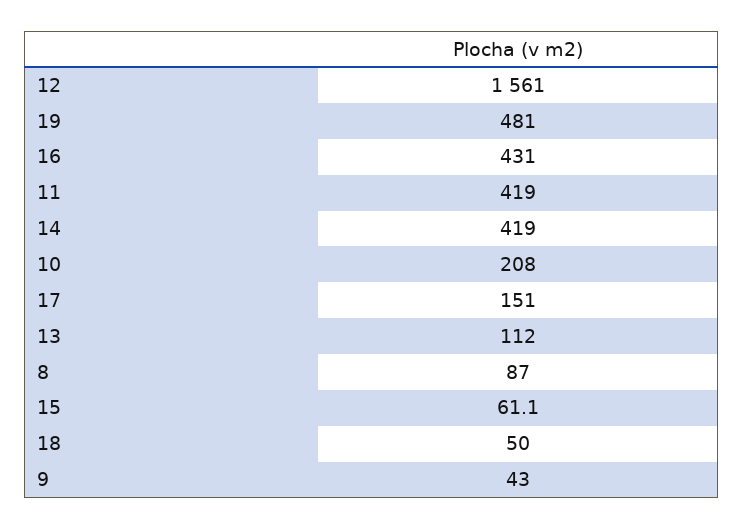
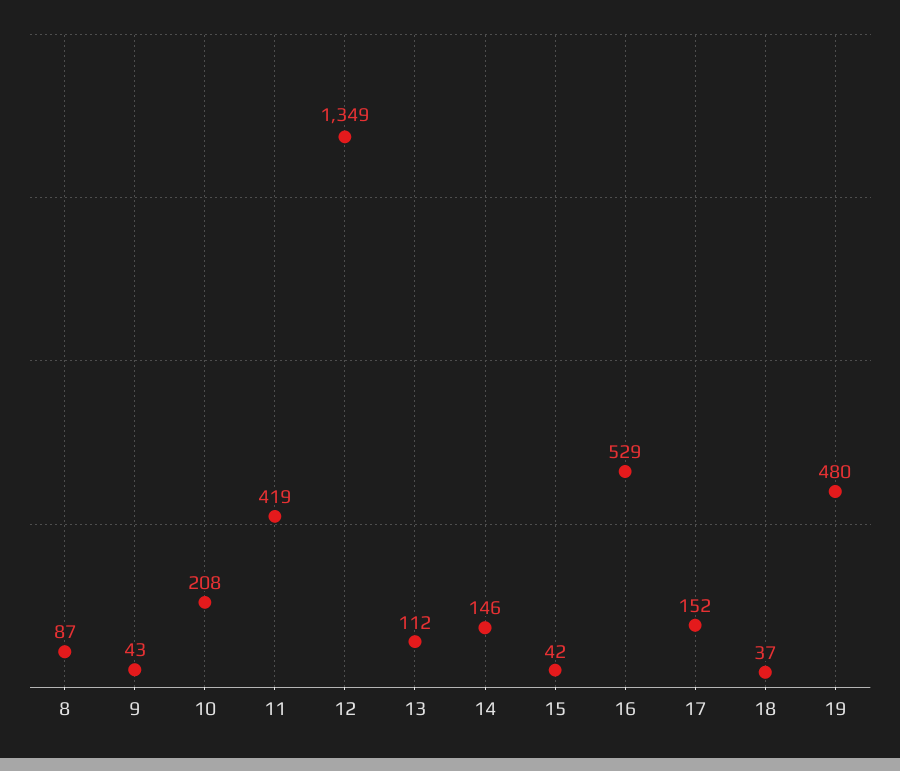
12: 1561 -> 1349
19: 481 -> 480
16: 431 -> 529
14: 419 -> 146
17: 151 -> 152
15: 61.1 -> 42
18: 50 -> 37

